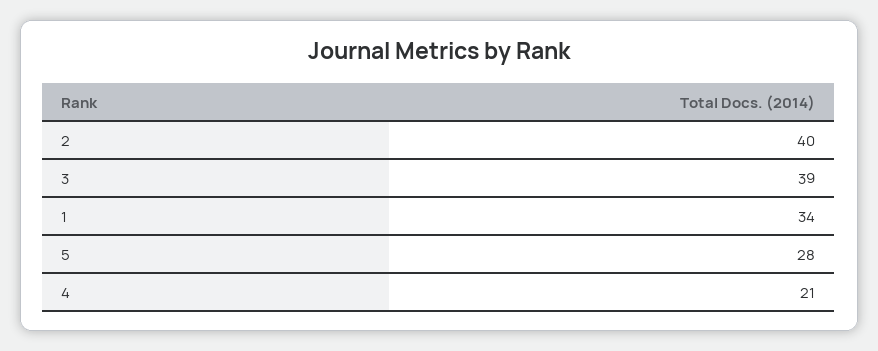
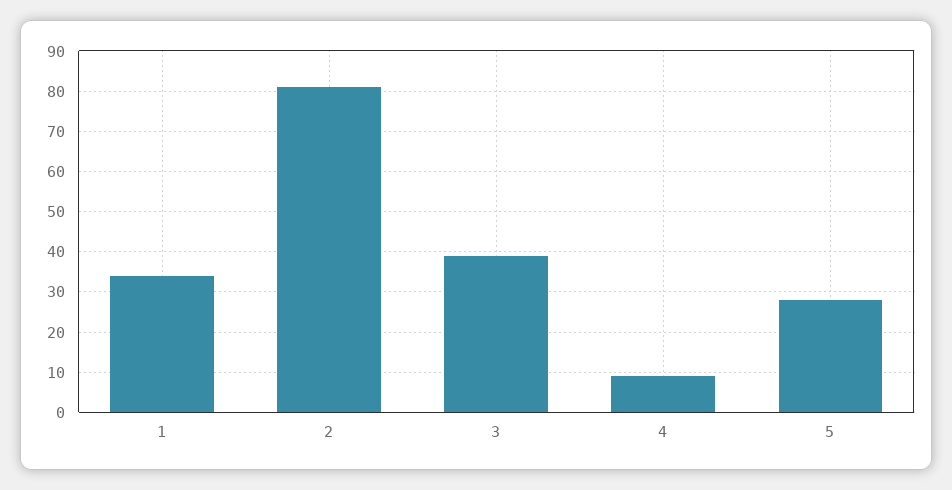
2: 40 -> 80
4: 21 -> 10

